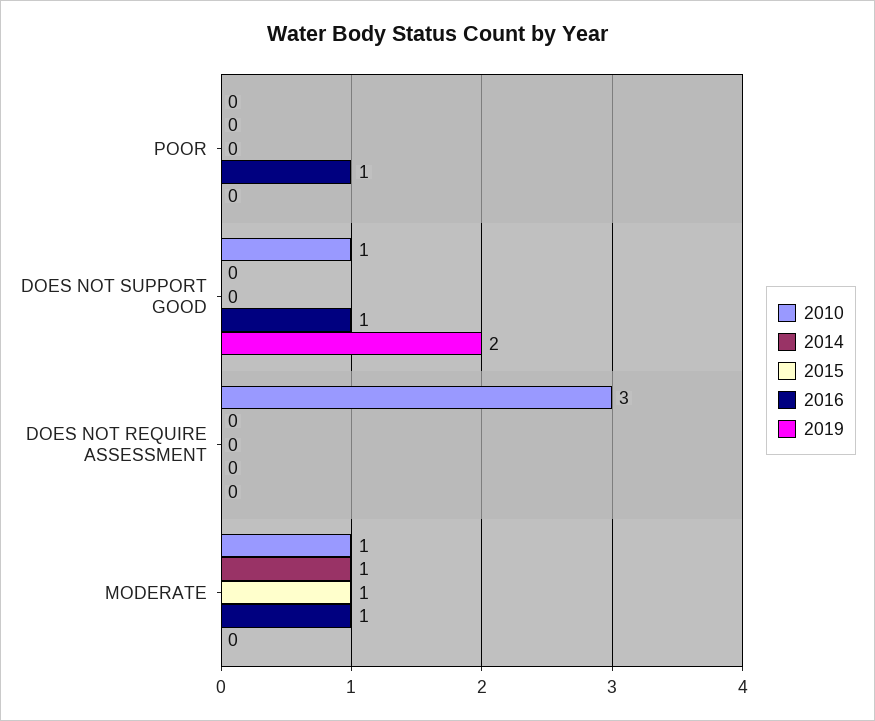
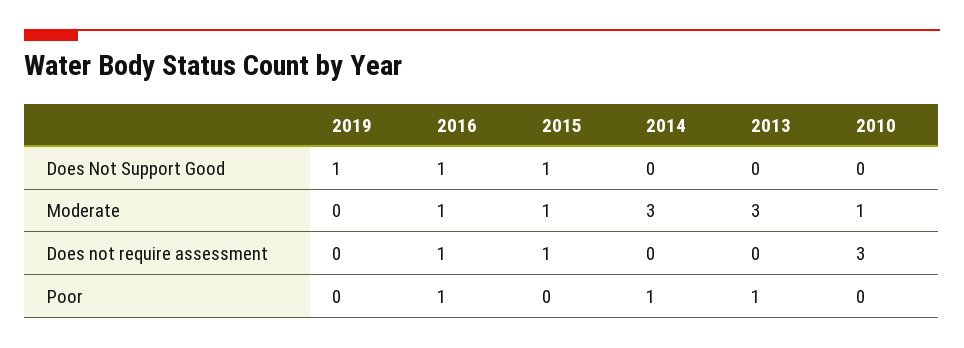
2014, POOR: 0 -> 1
2010, DOES NOT SUPPORT GOOD: 1 -> 0
2015, DOES NOT SUPPORT GOOD: 0 -> 1
2019, DOES NOT SUPPORT GOOD: 2 -> 1
2015, DOES NOT REQUIRE ASSESSMENT: 0 -> 1
2016, DOES NOT REQUIRE ASSESSMENT: 0 -> 1
2014, MODERATE: 1 -> 3
2013, DOES NOT SUPPORT GOOD: none -> 0
2013, MODERATE: none -> 3
2013, DOES NOT REQUIRE ASSESSMENT: none -> 0
2013, POOR: none -> 1

